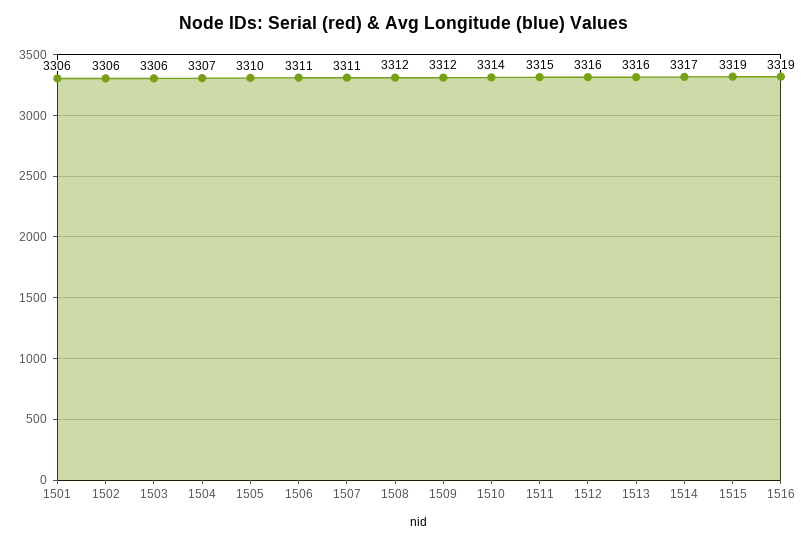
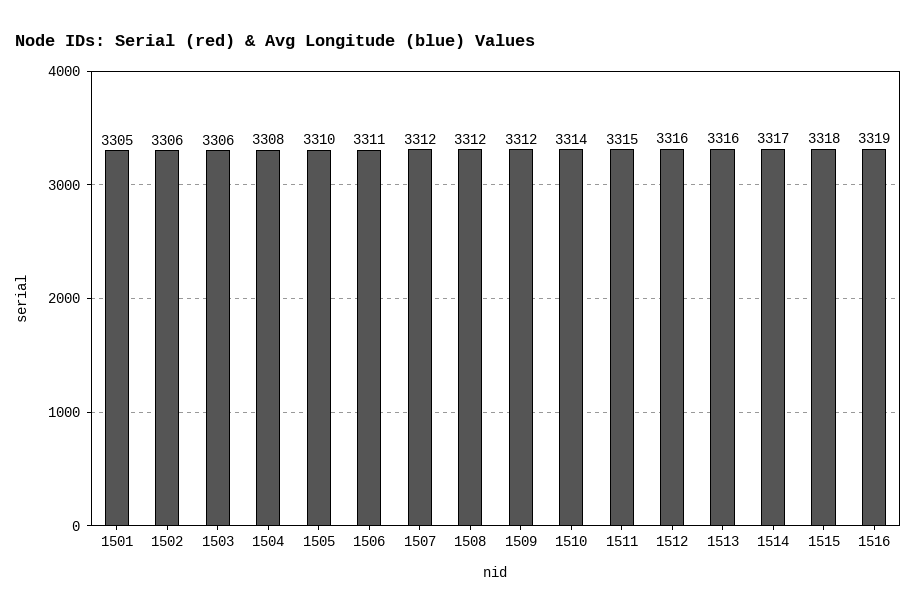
1501: 3306 -> 3305
1504: 3307 -> 3308
1507: 3311 -> 3312
1515: 3319 -> 3318

